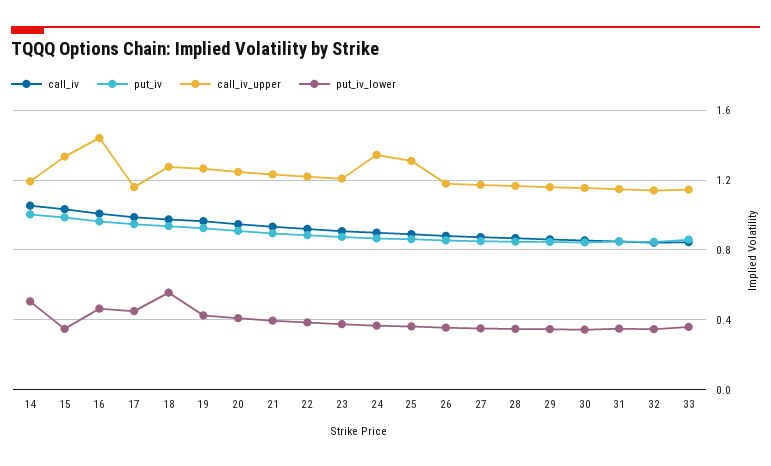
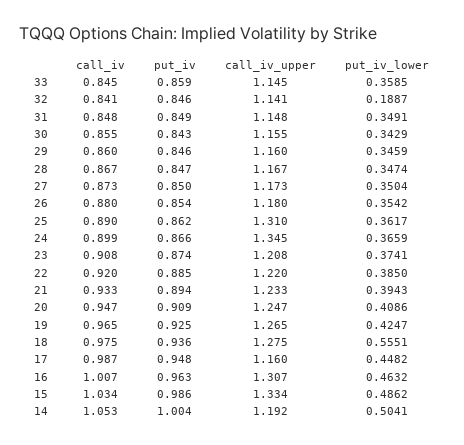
put_iv_lower, 15: 0.35 -> 0.4862
call_iv_upper, 16: 1.45 -> 1.307
put_iv_lower, 32: 0.35 -> 0.1887

